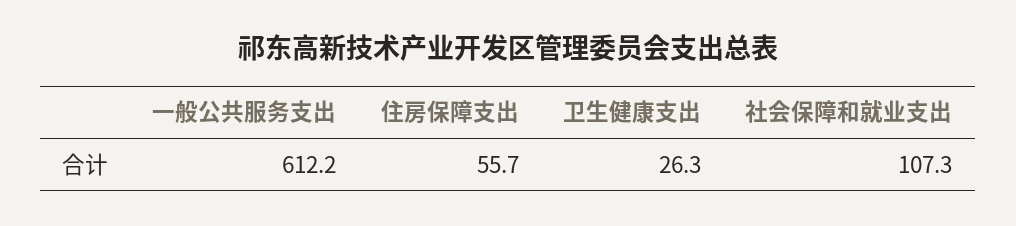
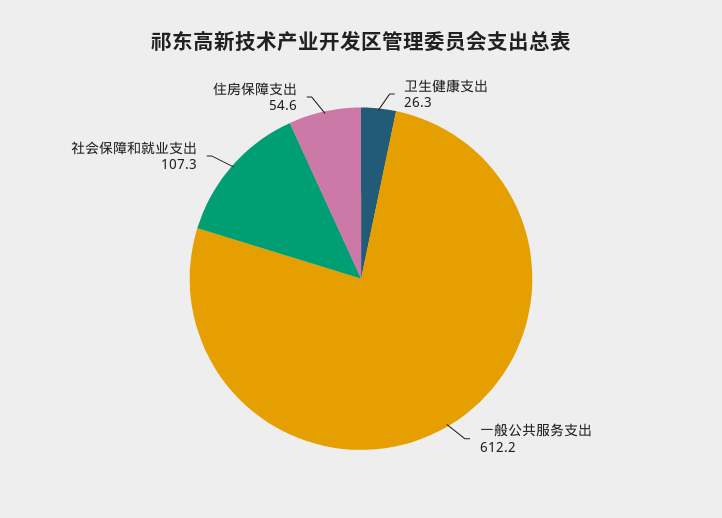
住房保障支出: 55.7 -> 54.6

